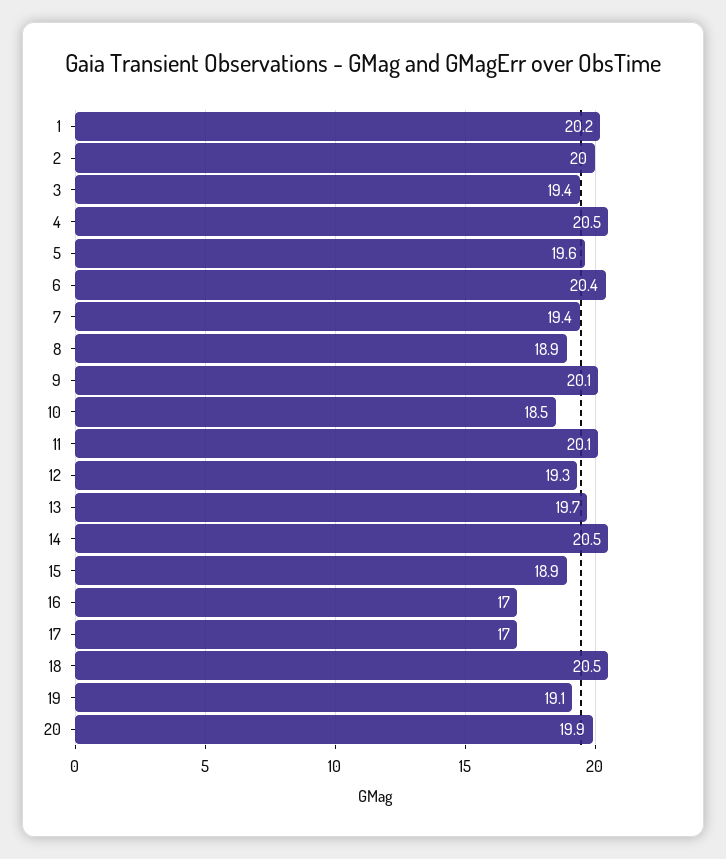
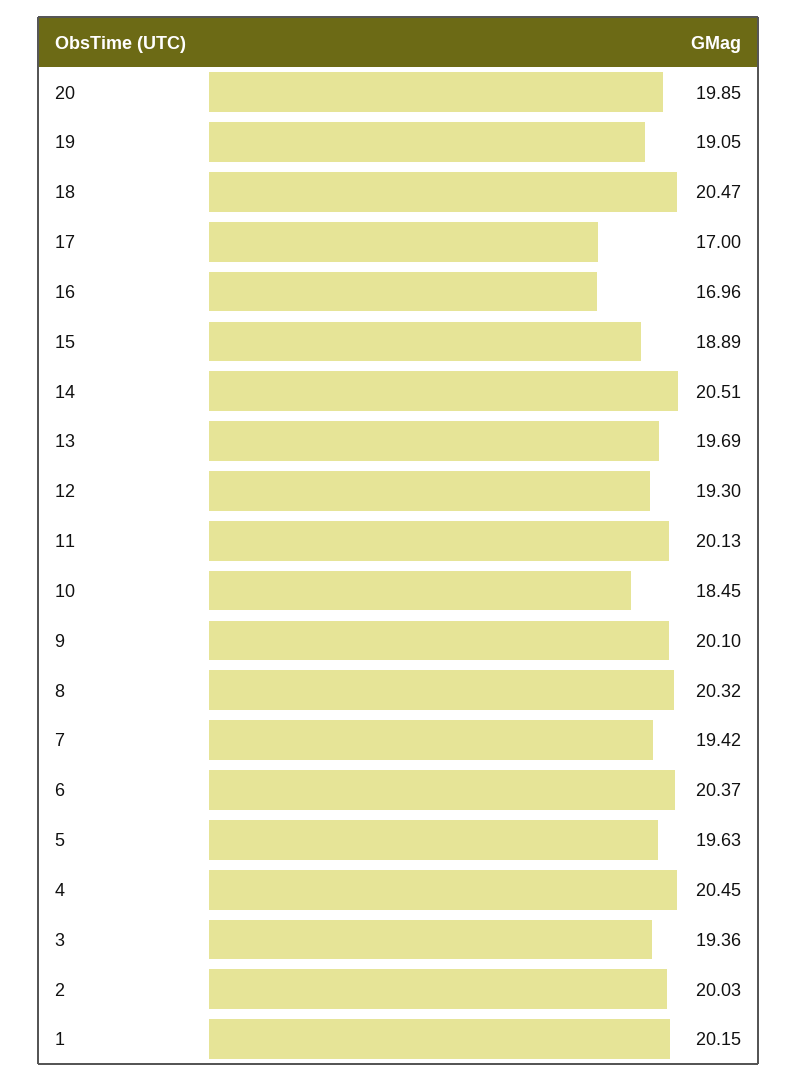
8: 18.9 -> 20.32

